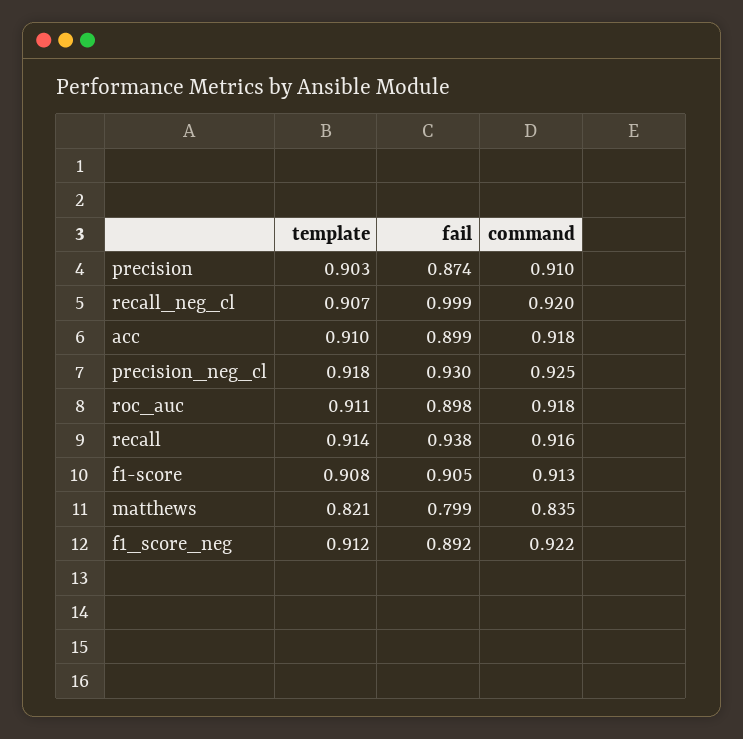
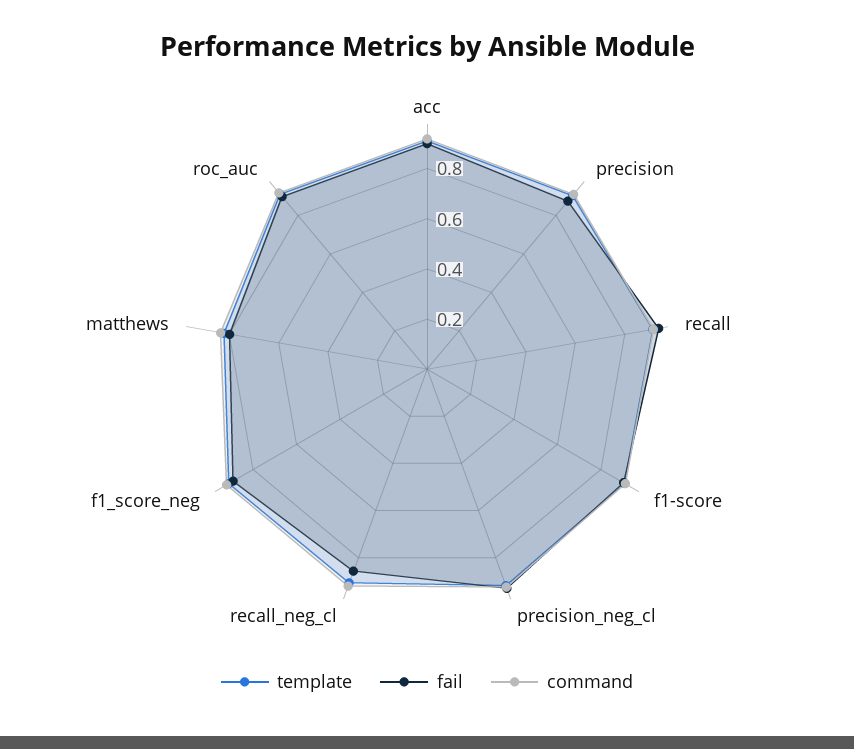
fail, recall_neg_cl: 0.999 -> 0.85

